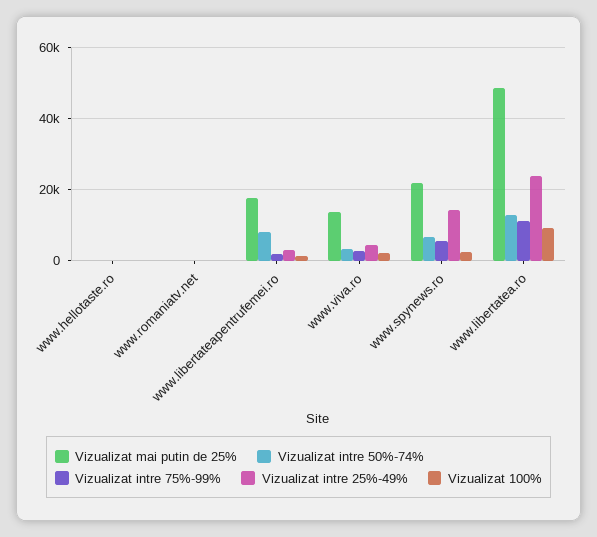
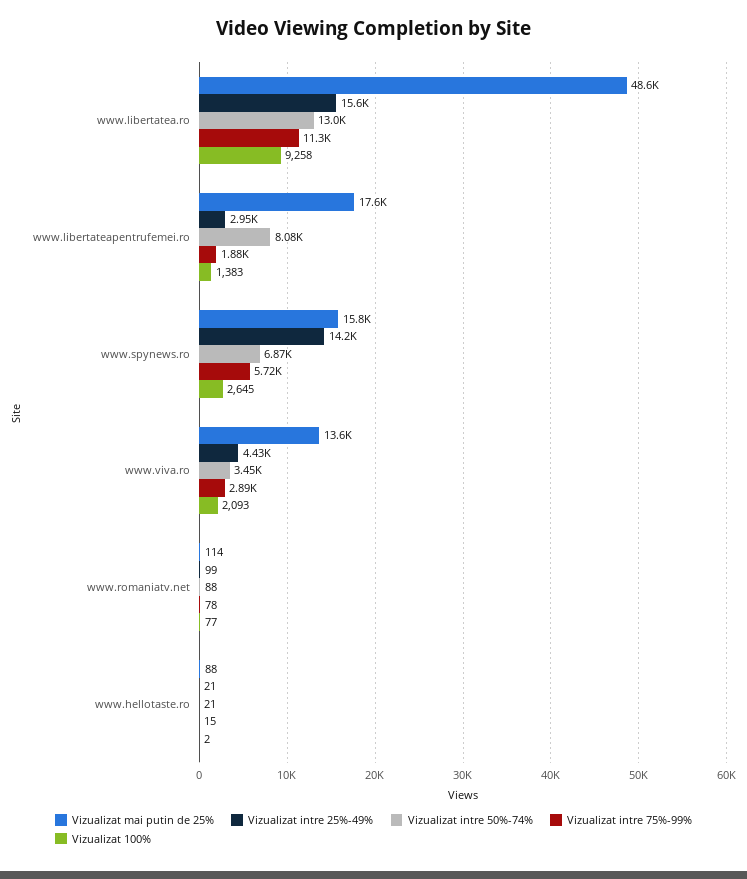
Vizualizat mai putin de 25%, www.spynews.ro: 22000 -> 15800
Vizualizat intre 25%-49%, www.libertatea.ro: 24000 -> 15600

